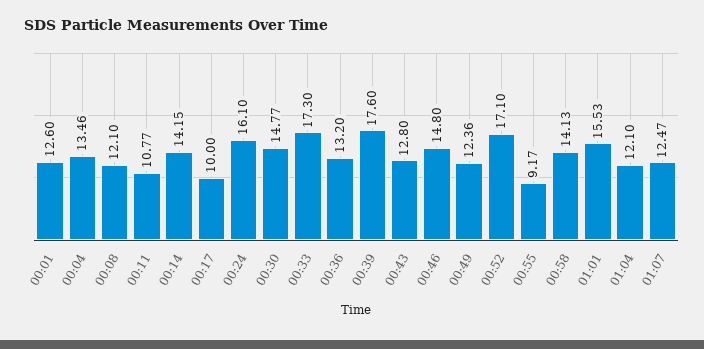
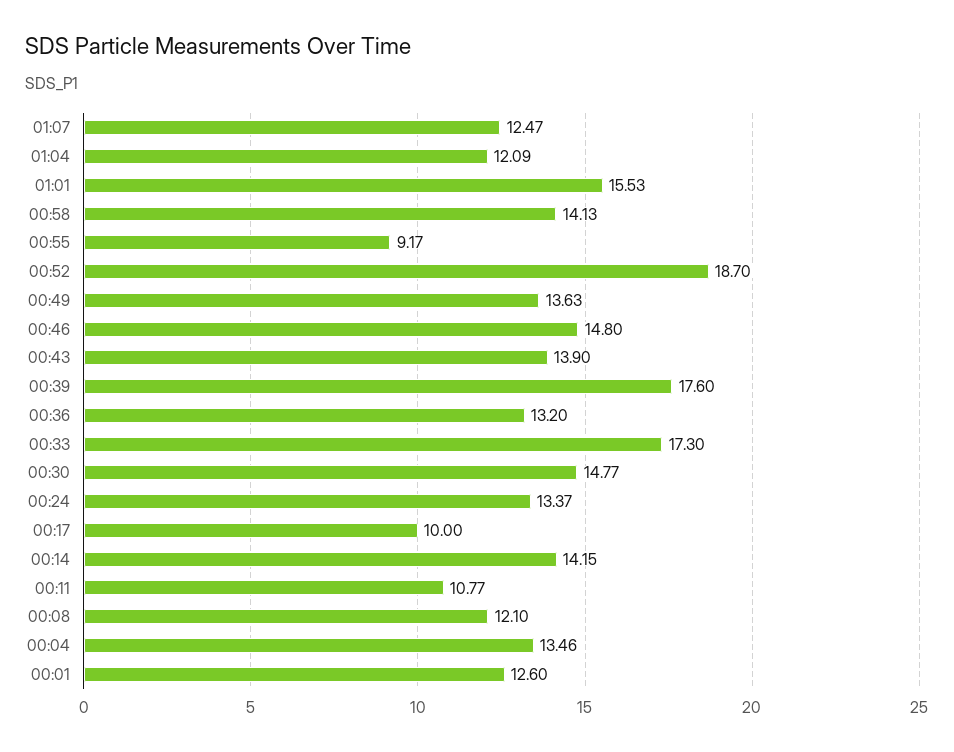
00:24: 16.1 -> 13.37
00:43: 12.8 -> 13.9
00:49: 12.36 -> 13.63
00:52: 17.1 -> 18.7
01:04: 12.1 -> 12.09

